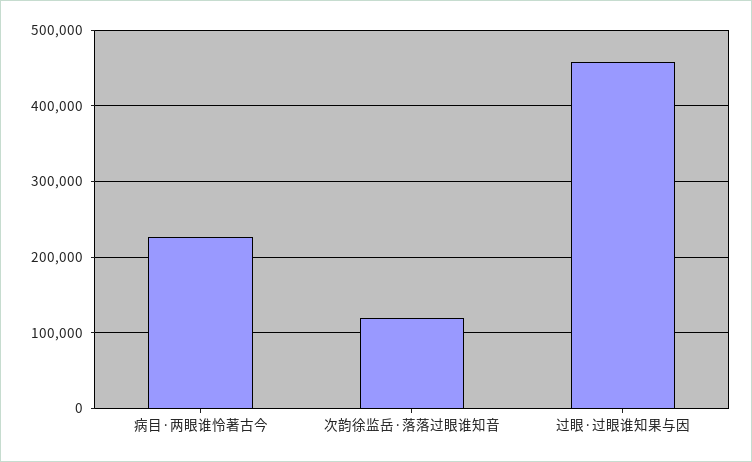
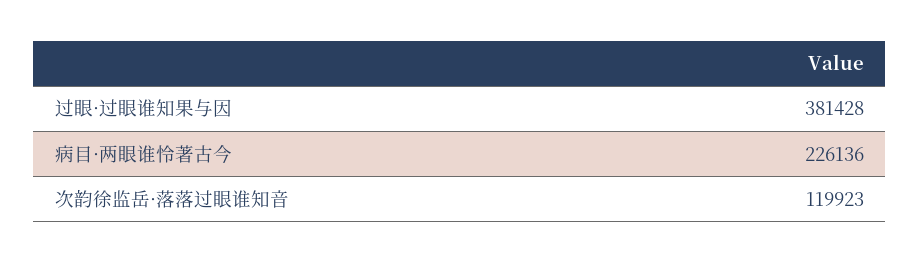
过眼·过眼谁知果与因: 460000 -> 381428

